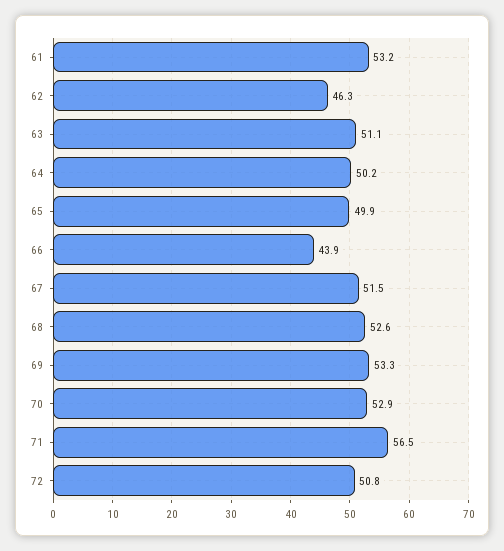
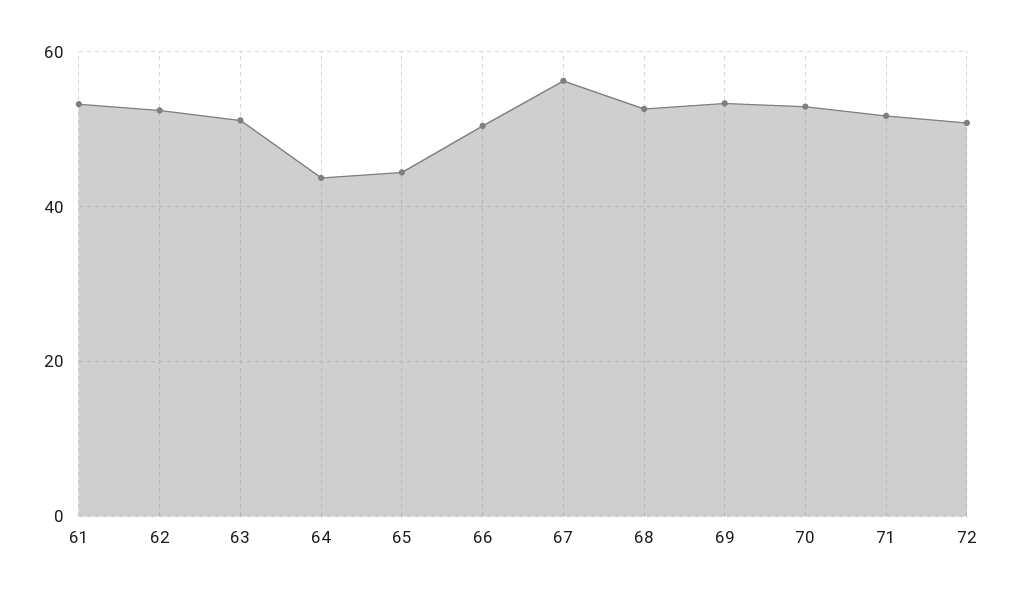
62: 46.3 -> 52
64: 50.2 -> 44
65: 49.9 -> 44
66: 43.9 -> 50
67: 51.5 -> 56
71: 56.5 -> 52

